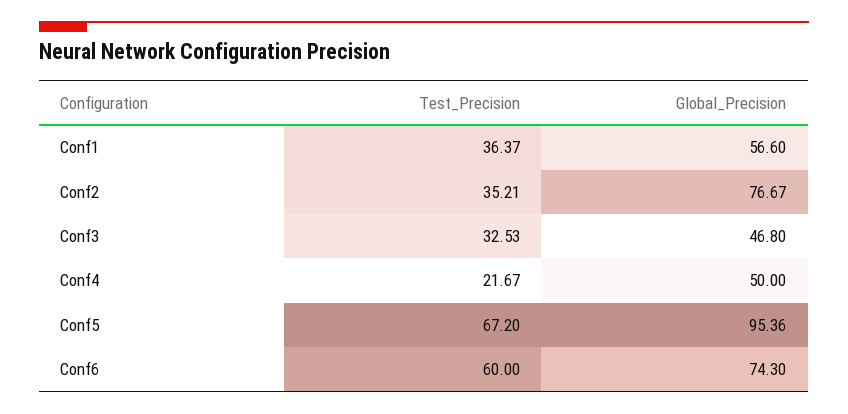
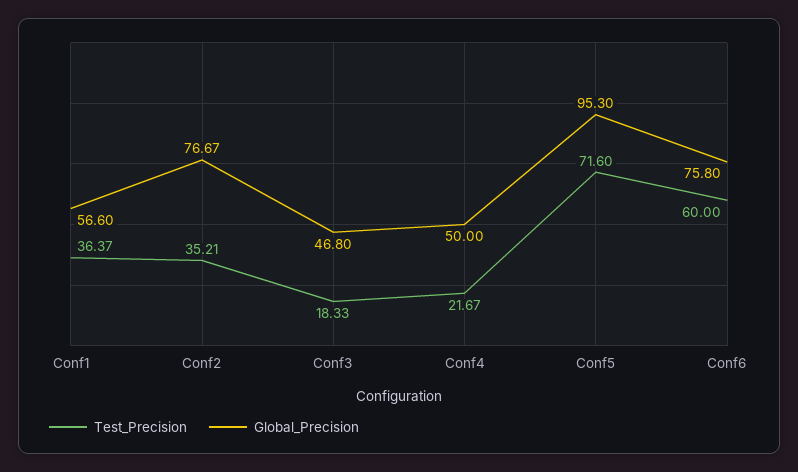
Test_Precision, Conf3: 32.53 -> 18.33
Test_Precision, Conf5: 67.2 -> 71.6
Global_Precision, Conf5: 95.36 -> 95.3
Global_Precision, Conf6: 74.3 -> 75.8

